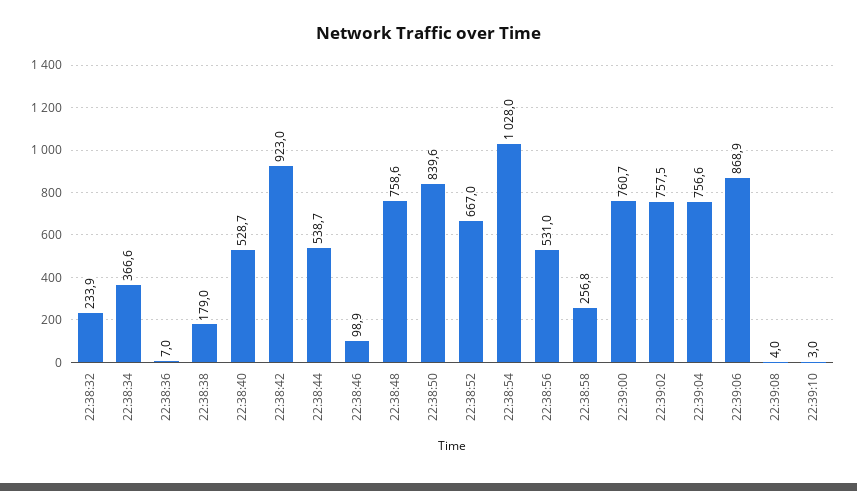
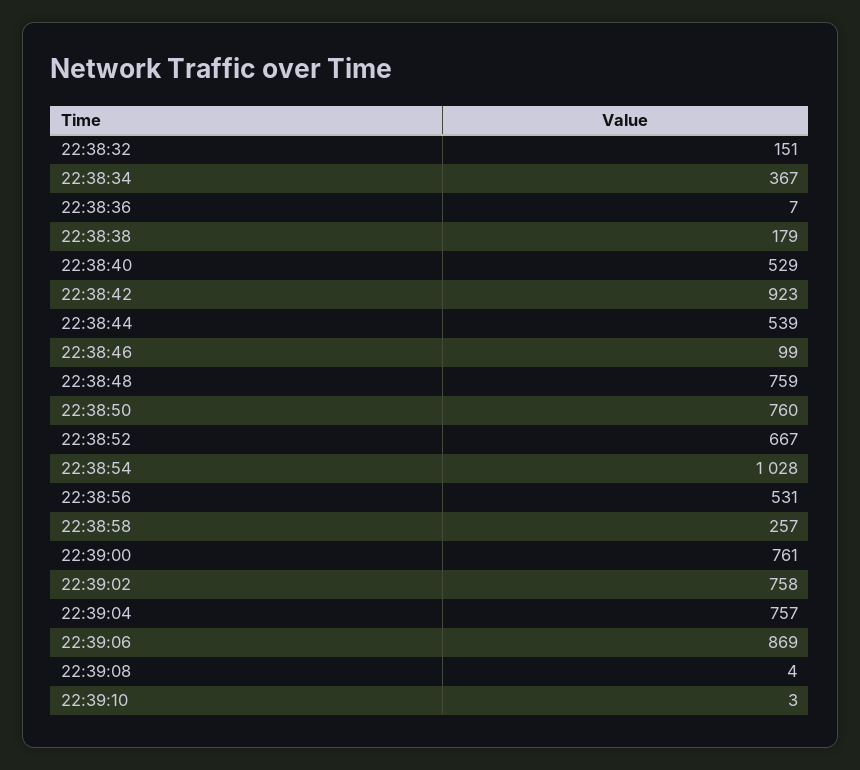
22:38:32: 233.9 -> 151
22:38:50: 839.6 -> 760

